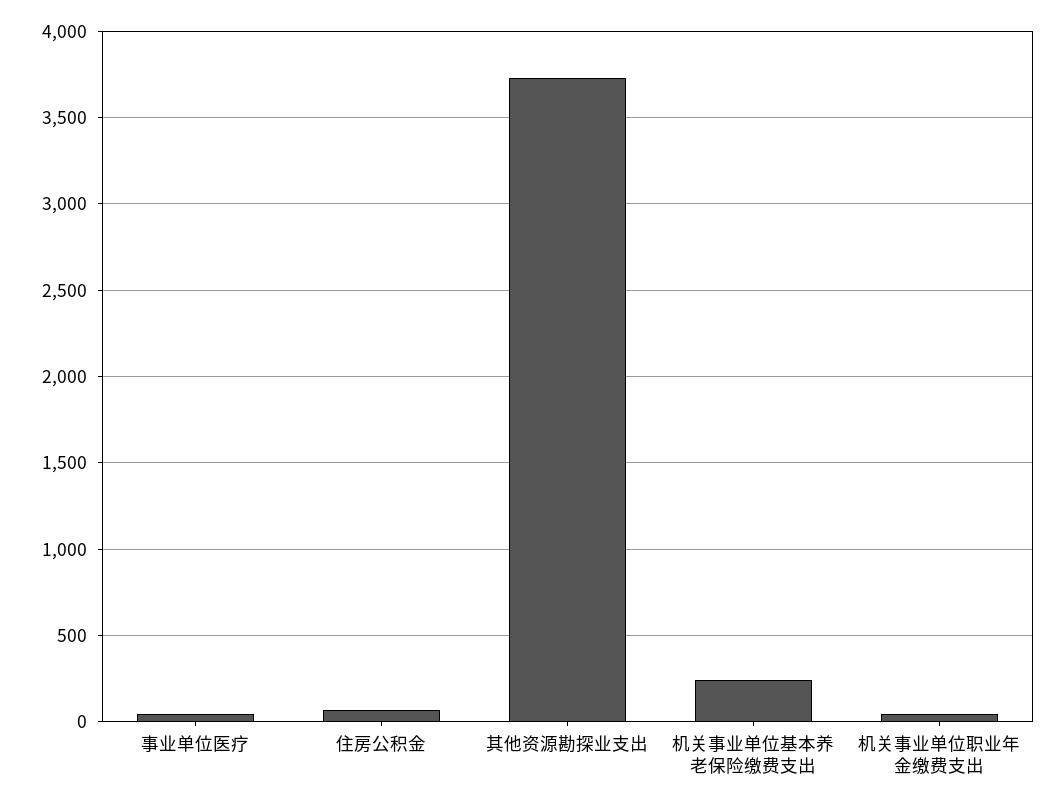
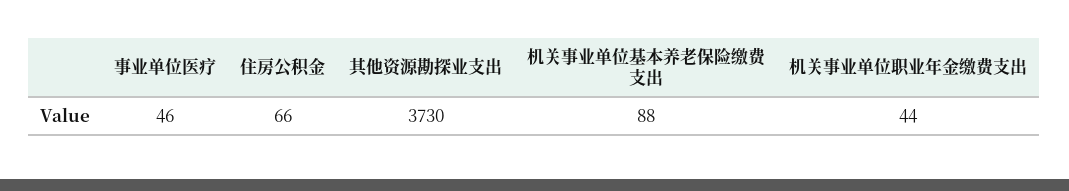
机关事业单位基本养老保险缴费支出: 250 -> 88

